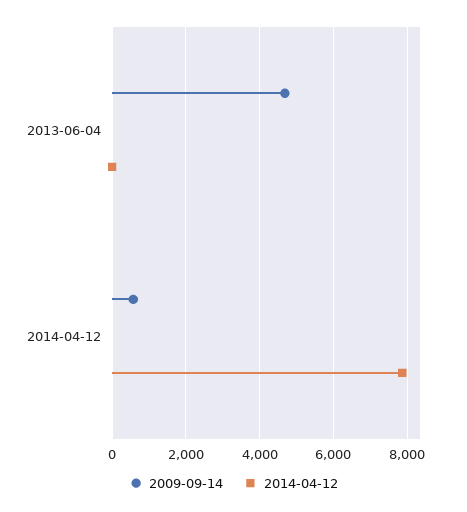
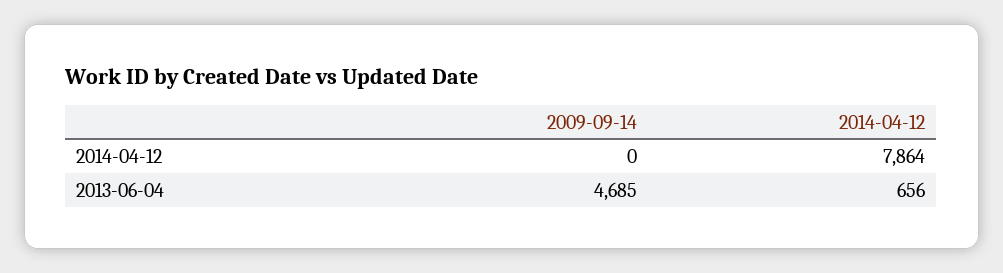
2014-04-12, 2013-06-04: 0 -> 656
2009-09-14, 2014-04-12: 600 -> 0

